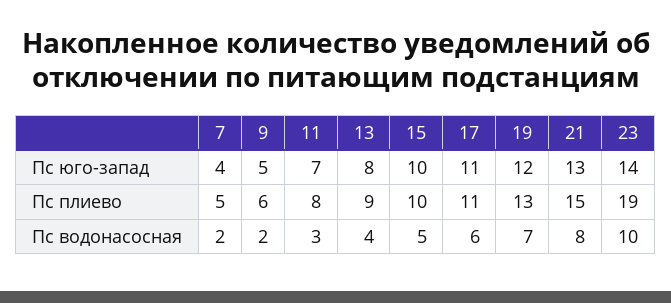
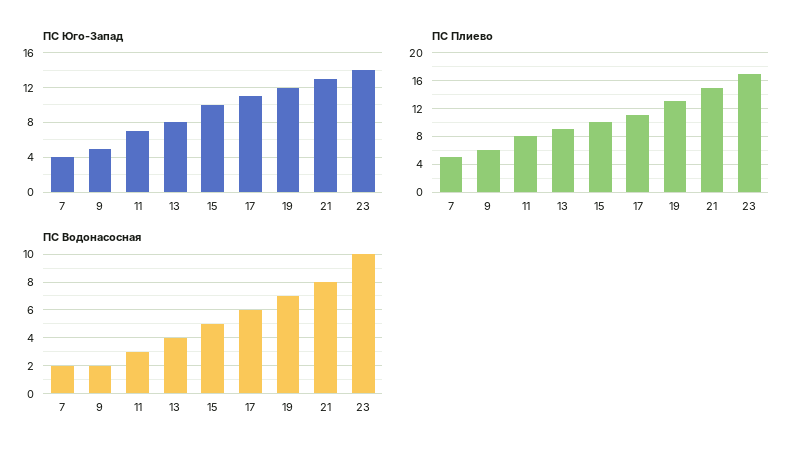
Пс плиево, 23: 19 -> 17

